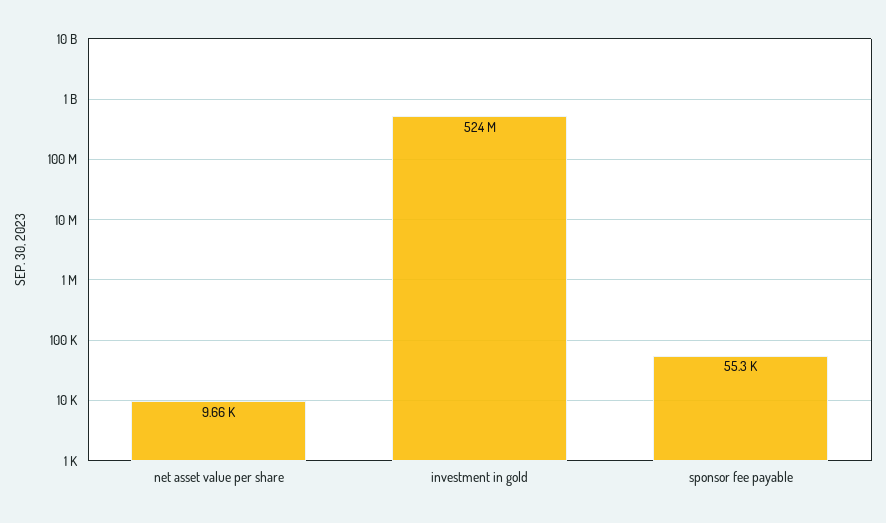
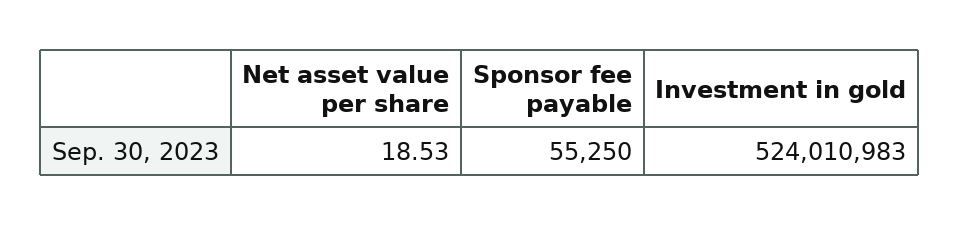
net asset value per share: 9660 -> 18.53

